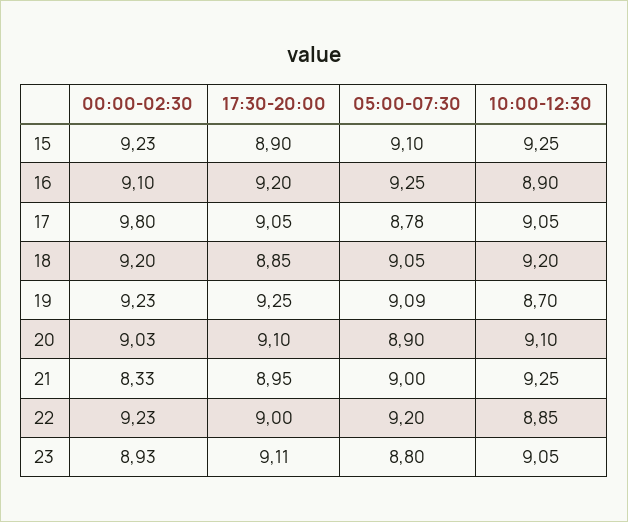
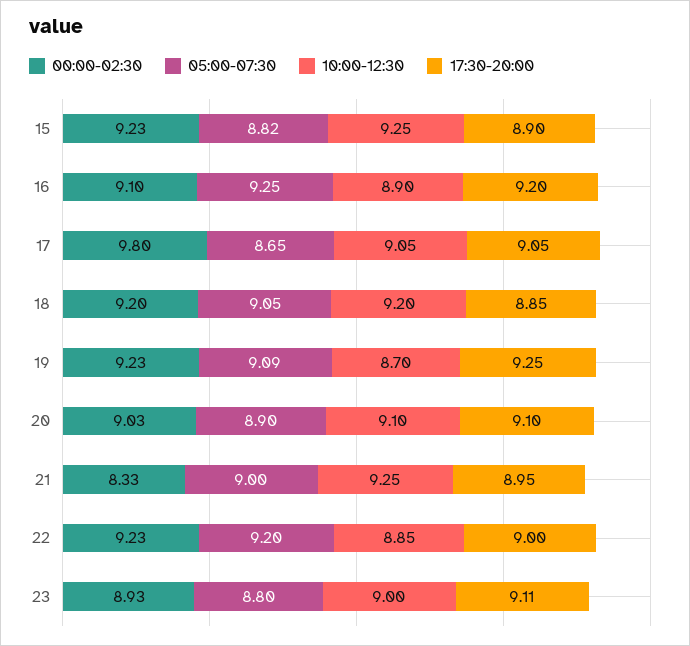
05:00-07:30, 15: 9.1 -> 8.82
05:00-07:30, 17: 8.78 -> 8.65
10:00-12:30, 23: 9.05 -> 9

